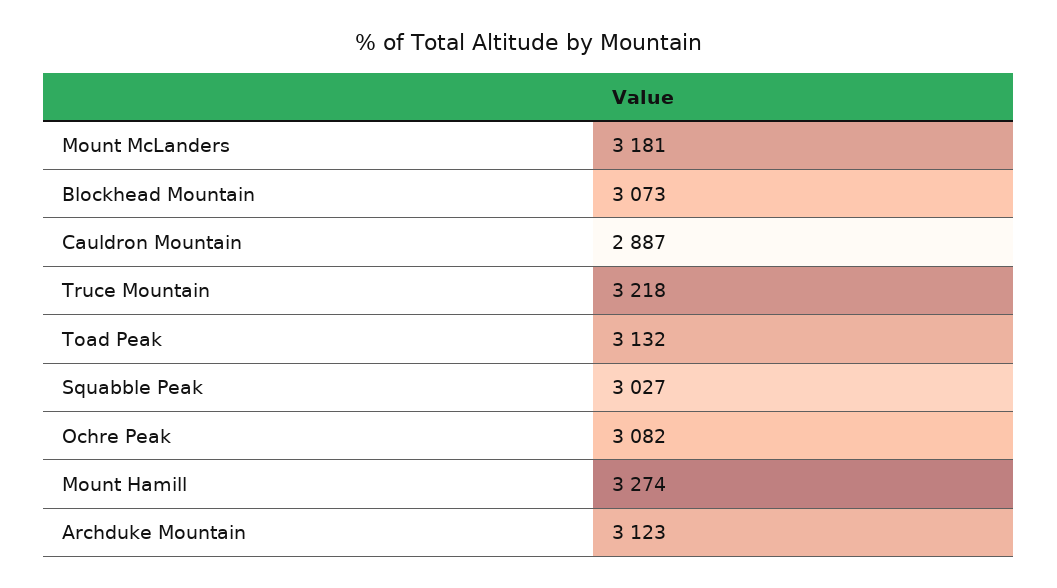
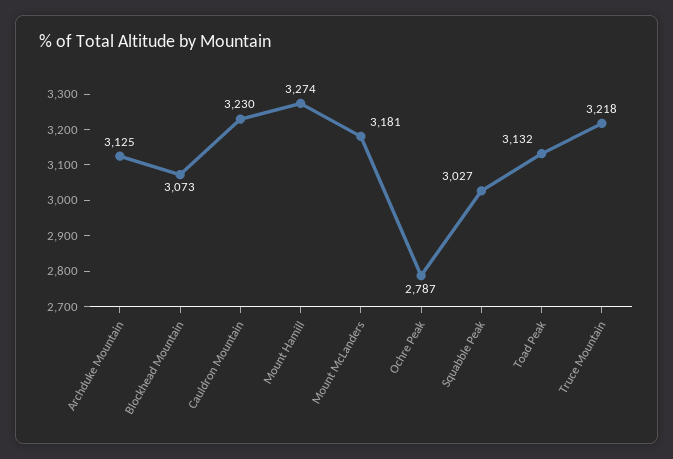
Cauldron Mountain: 2887 -> 3230
Ochre Peak: 3082 -> 2787
Archduke Mountain: 3123 -> 3125

